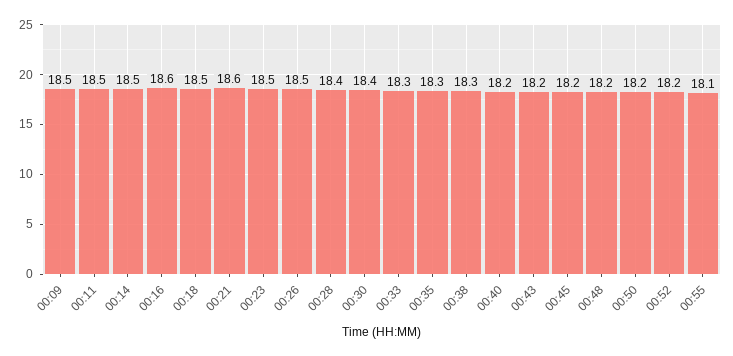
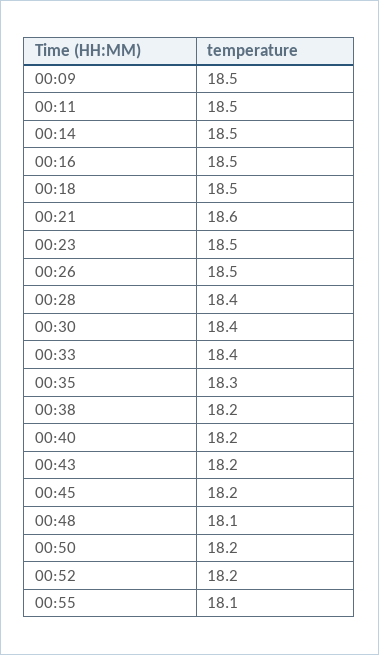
00:16: 18.6 -> 18.5
00:33: 18.3 -> 18.4
00:38: 18.3 -> 18.2
00:48: 18.2 -> 18.1

